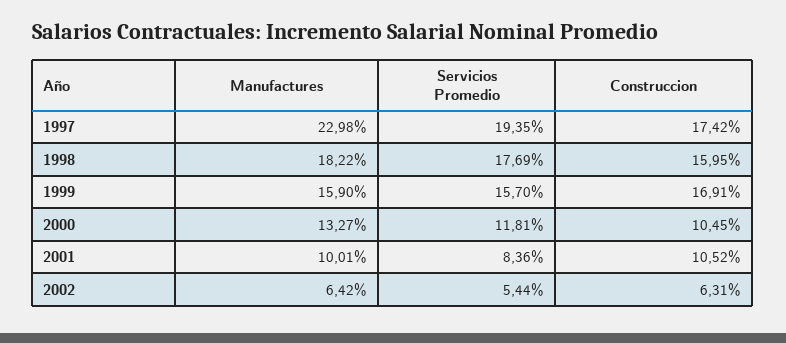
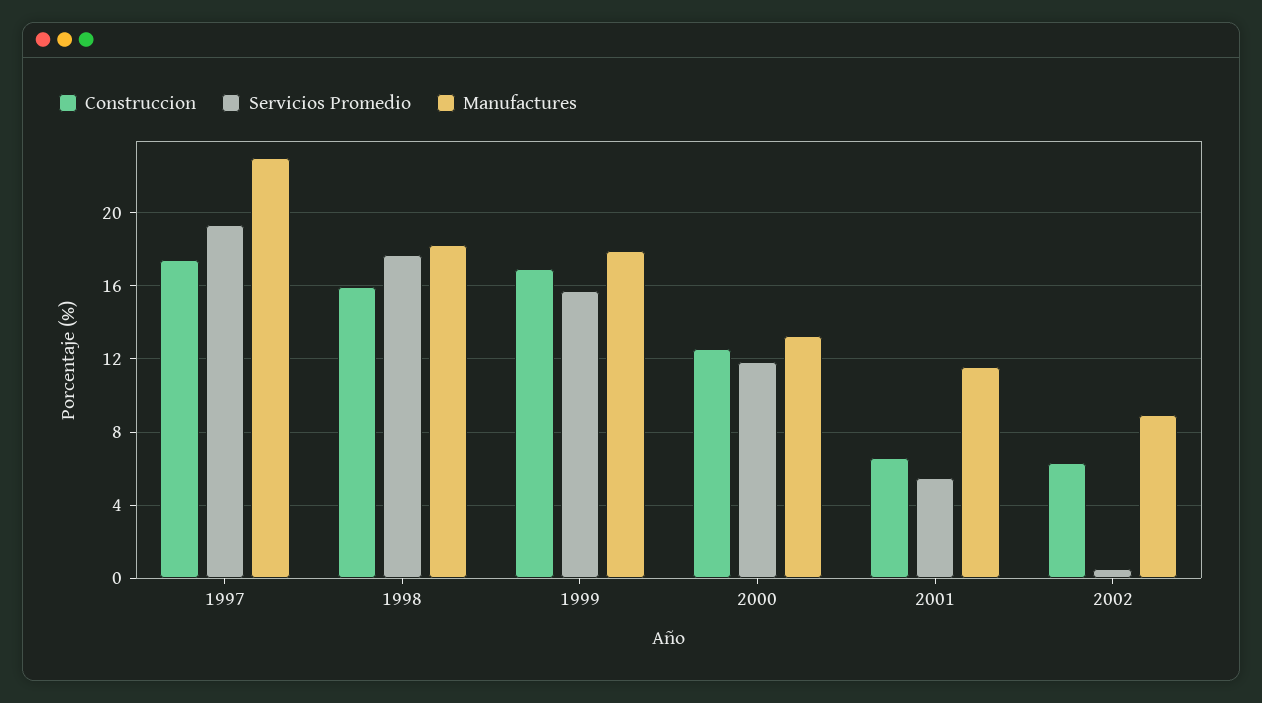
Manufactures, 1999: 15.9 -> 18
Construccion, 2000: 10.45 -> 12.5
Manufactures, 2001: 10.01 -> 11.5
Servicios Promedio, 2001: 8.36 -> 5.5
Construccion, 2001: 10.52 -> 6.5
Manufactures, 2002: 6.42 -> 9
Servicios Promedio, 2002: 5.44 -> 0.5

